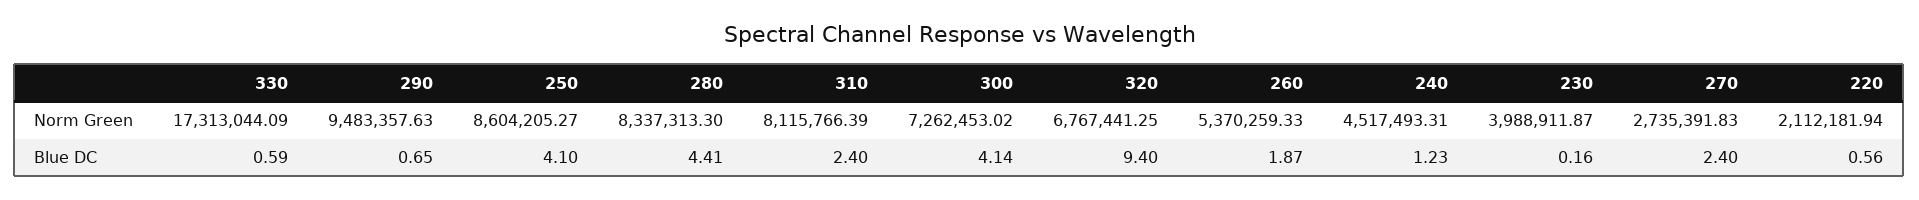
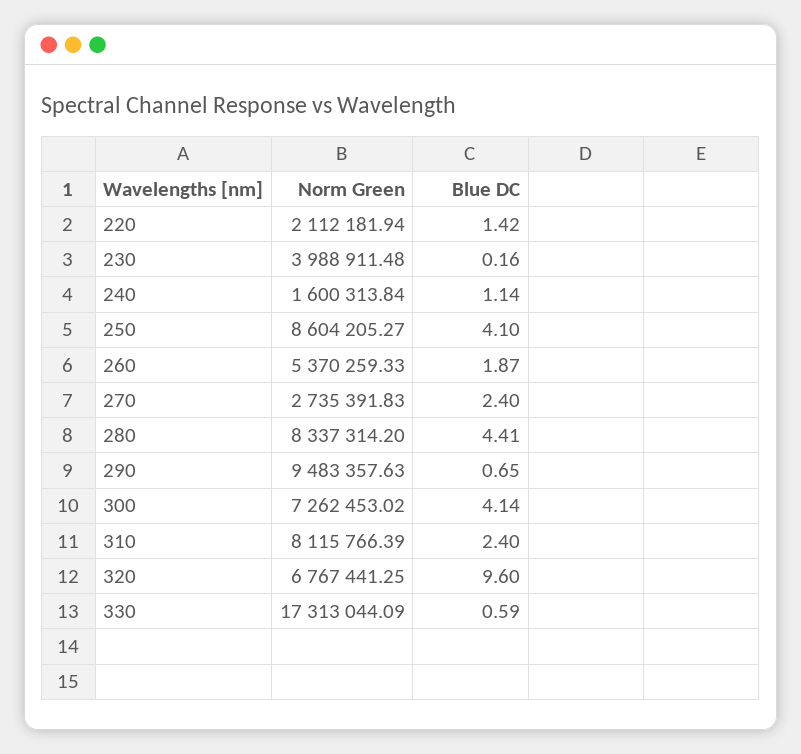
280, Norm Green: 8337313.3 -> 8337314.2
240, Norm Green: 4517493.31 -> 1600313.84
230, Norm Green: 3988911.87 -> 3988911.48
320, Blue DC: 9.4 -> 9.6
240, Blue DC: 1.23 -> 1.14
220, Blue DC: 0.56 -> 1.42

